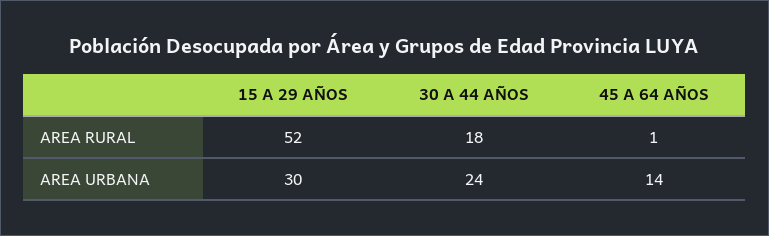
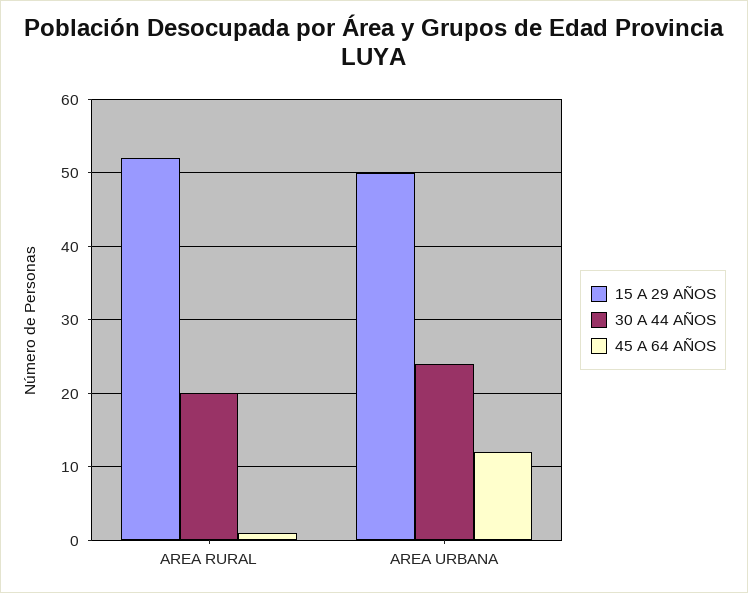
30 A 44 AÑOS, AREA RURAL: 18 -> 20
15 A 29 AÑOS, AREA URBANA: 30 -> 50
45 A 64 AÑOS, AREA URBANA: 14 -> 12

